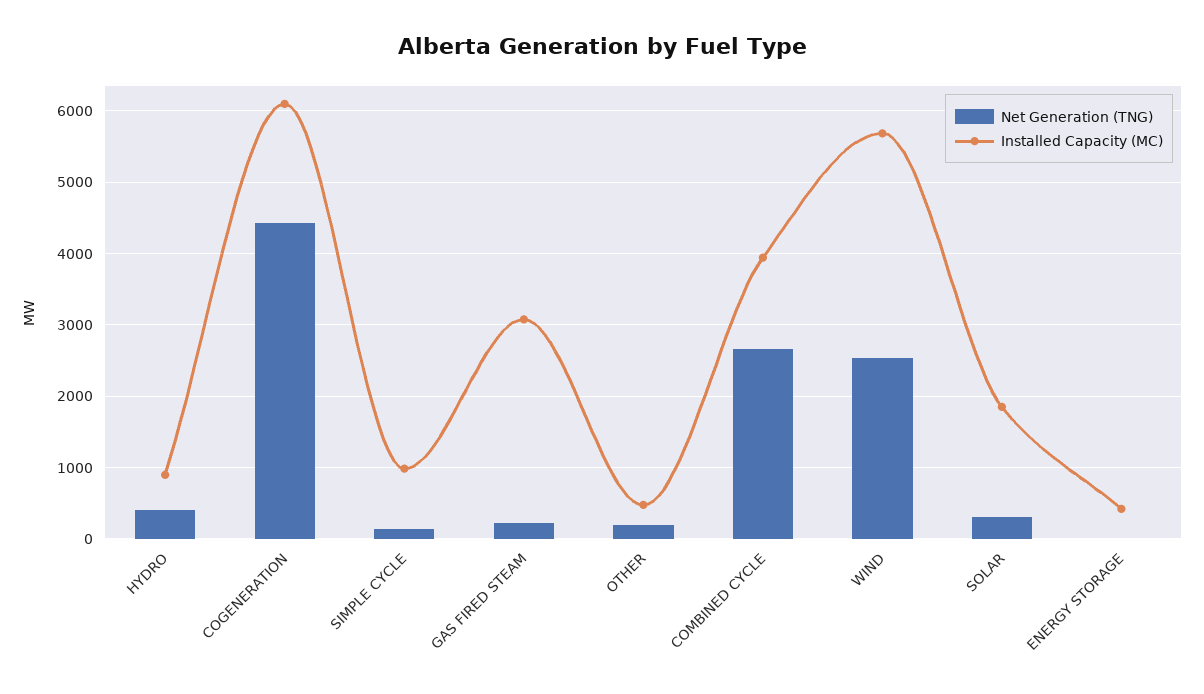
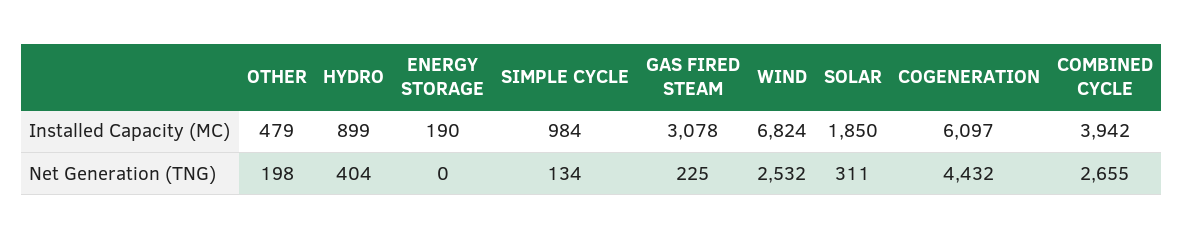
Installed Capacity (MC), WIND: 5700 -> 6824
Installed Capacity (MC), ENERGY STORAGE: 400 -> 190

